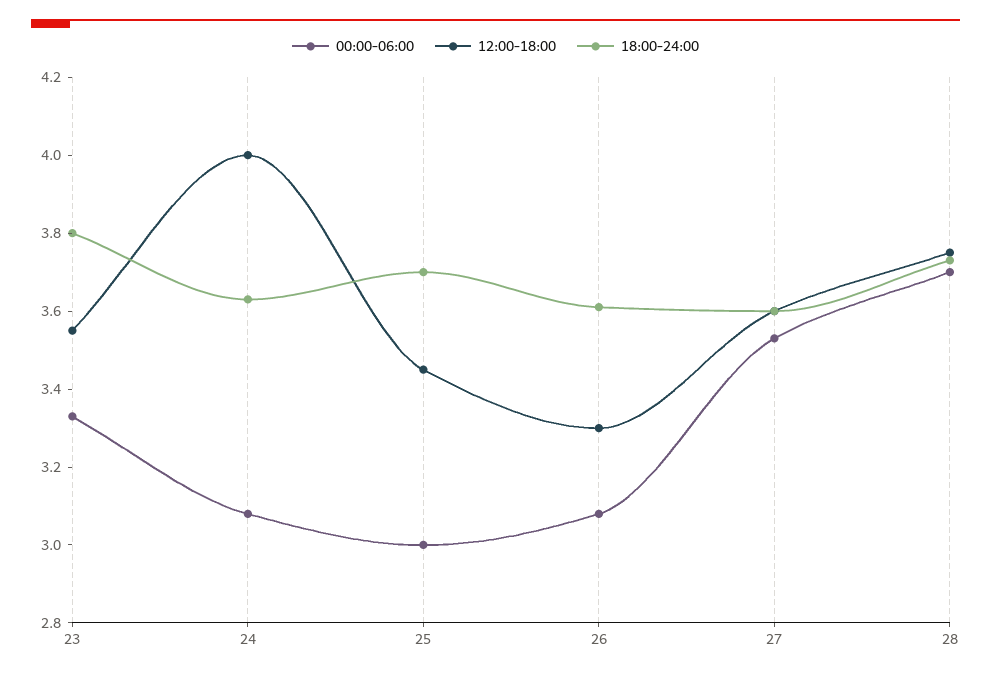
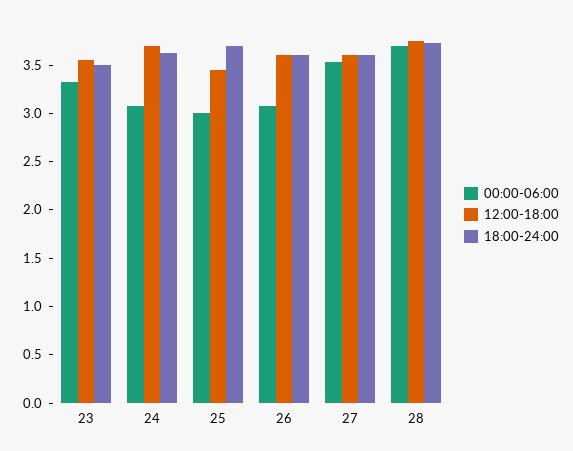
18:00-24:00, 23: 3.8 -> 3.5
12:00-18:00, 24: 4 -> 3.7
12:00-18:00, 26: 3.3 -> 3.6

